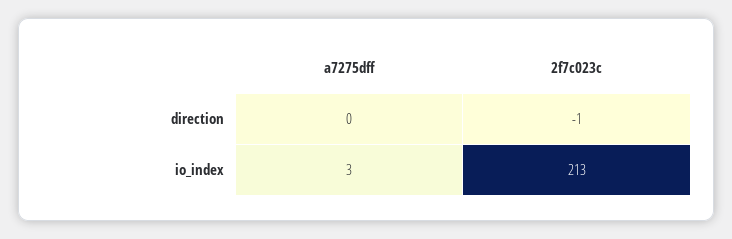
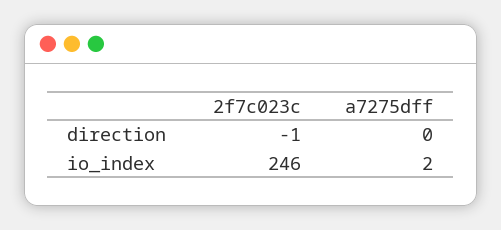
a7275dff, io_index: 3 -> 2
2f7c023c, io_index: 213 -> 246

